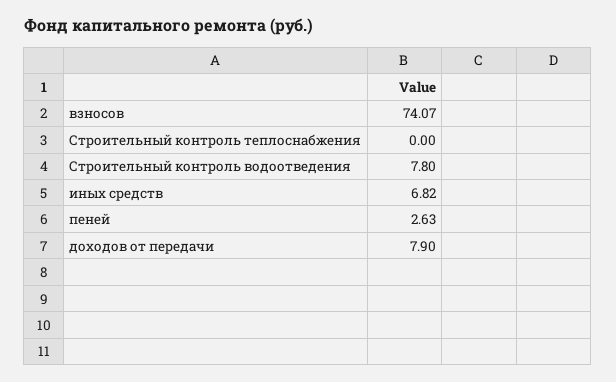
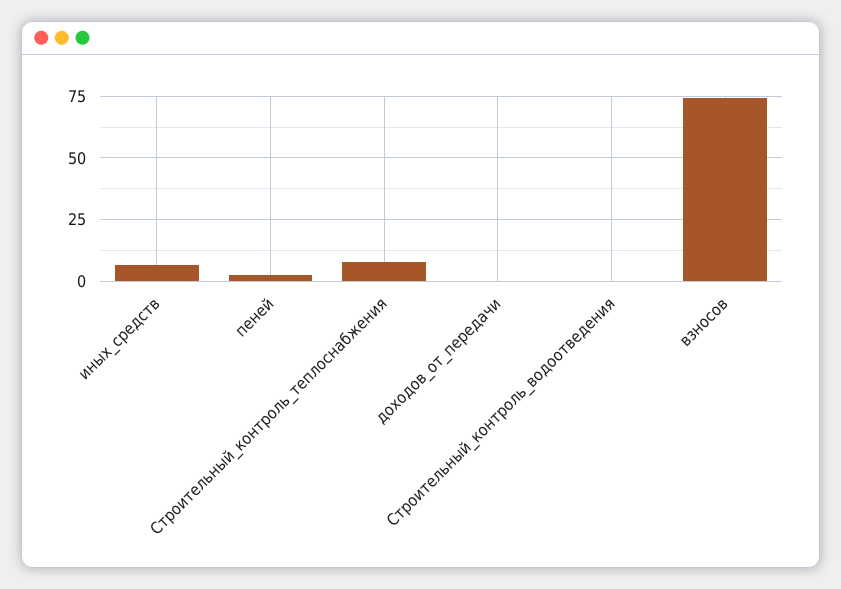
Строительный контроль теплоснабжения: 0 -> 7.5
Строительный контроль водоотведения: 7.8 -> 0
доходов от передачи: 7.9 -> 0

